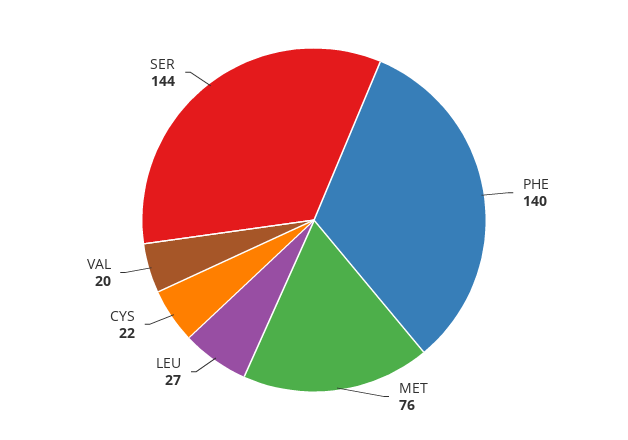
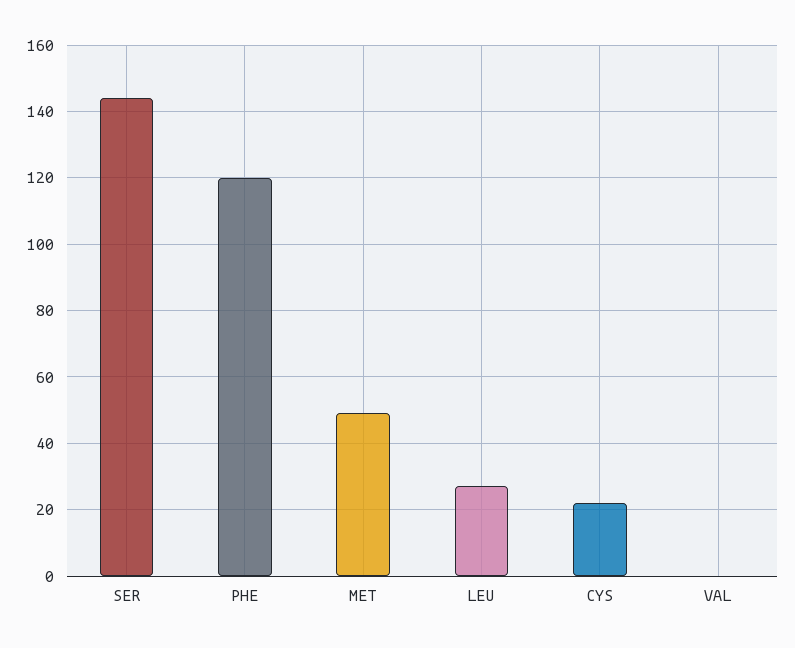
PHE: 140 -> 120
MET: 76 -> 50
VAL: 20 -> 0

